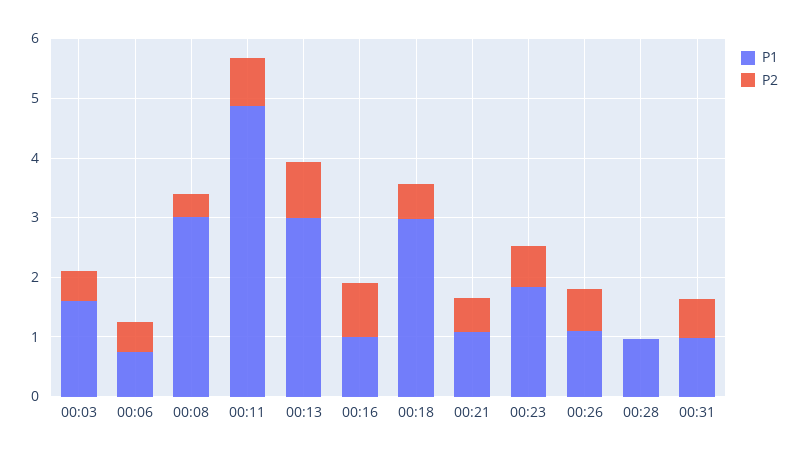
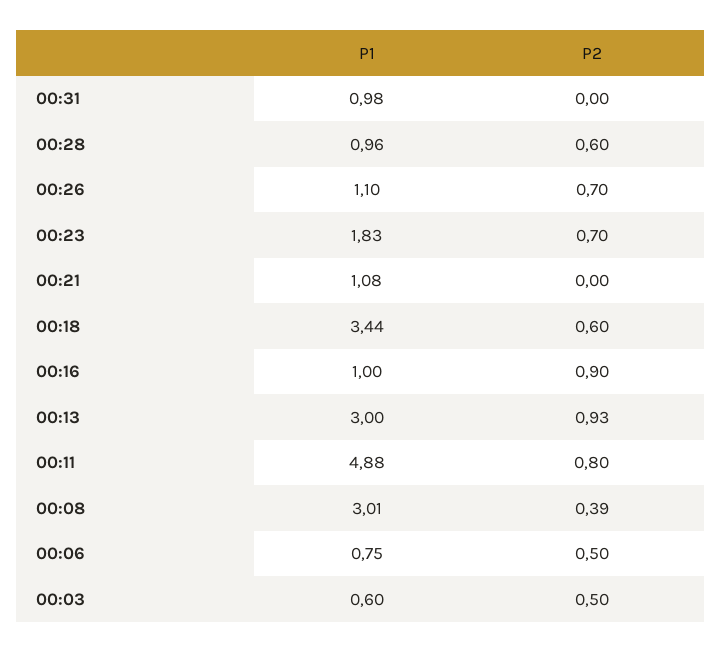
P1, 00:03: 1.6 -> 0.6
P1, 00:18: 3 -> 3.44
P2, 00:21: 0.6 -> 0
P2, 00:28: 0 -> 0.6
P2, 00:31: 0.6 -> 0

